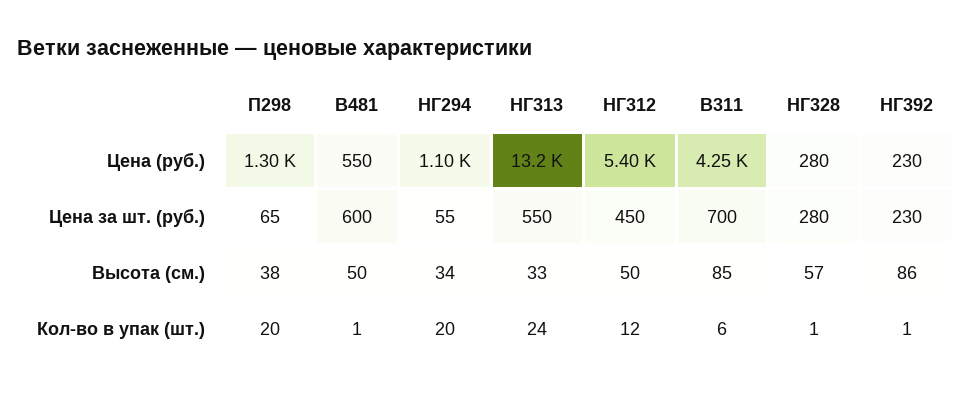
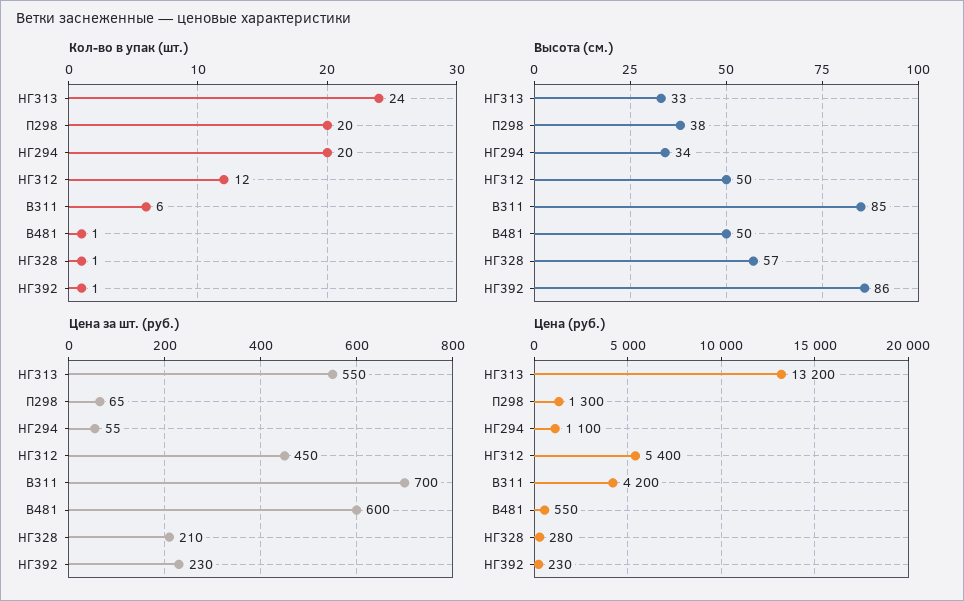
Цена (руб.), В311: 4250 -> 4200
Цена за шт. (руб.), НГ328: 280 -> 210

